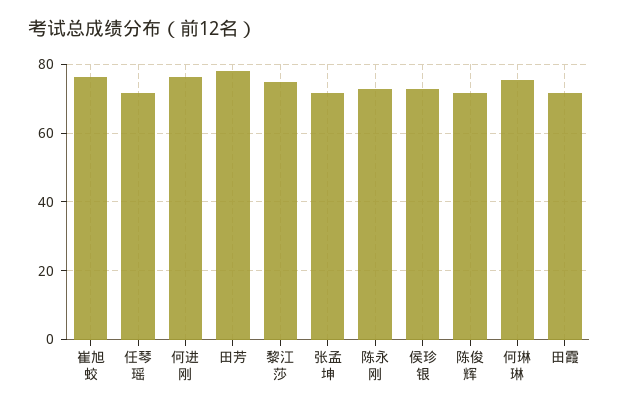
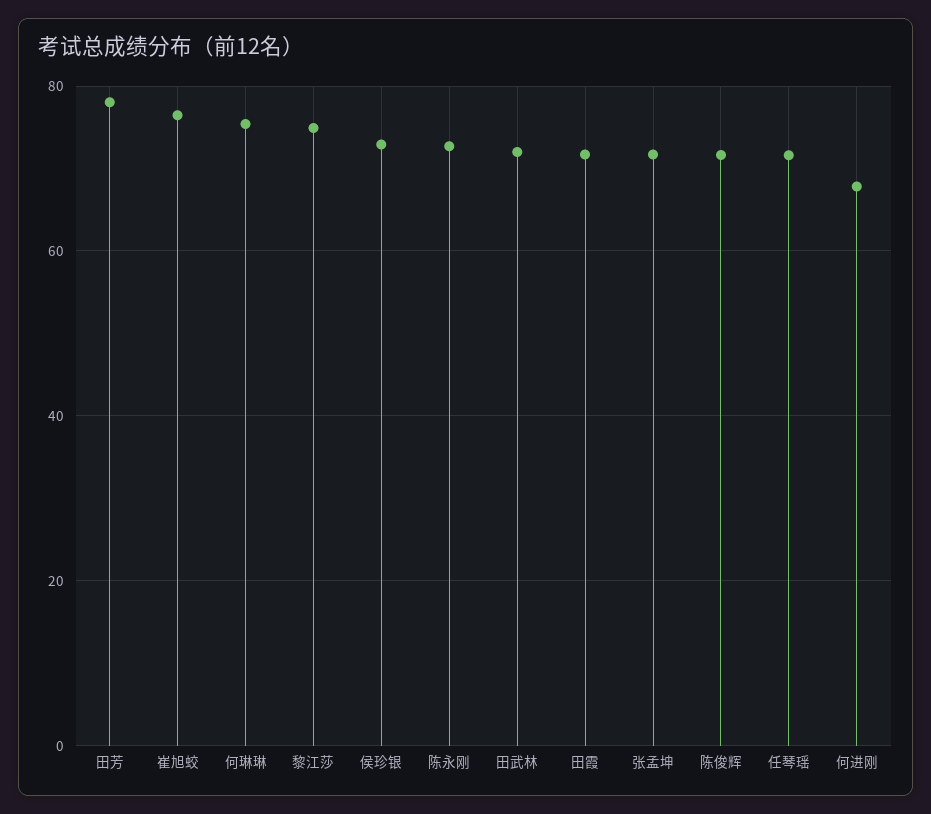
何进刚: 76 -> 68
田武林: none -> 72

